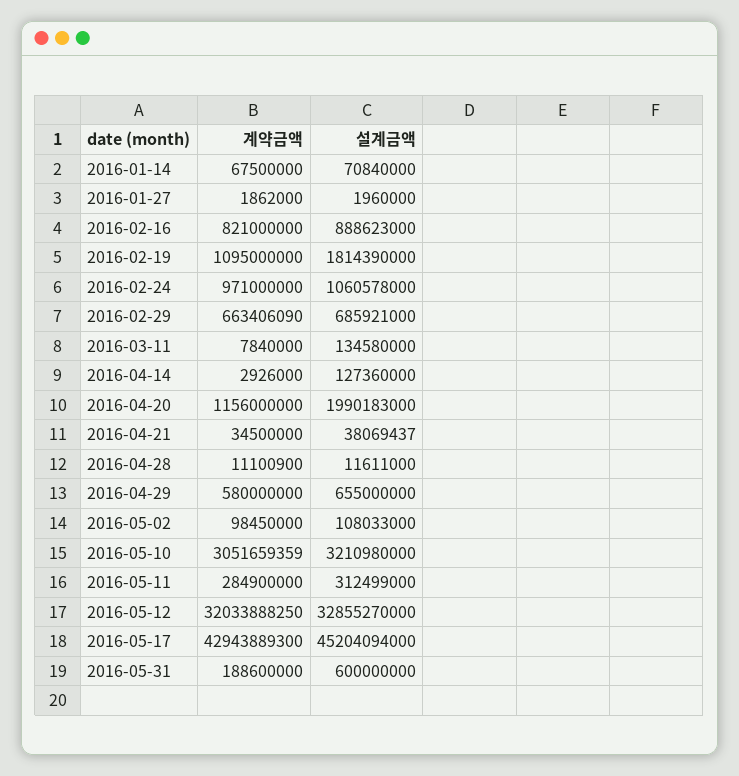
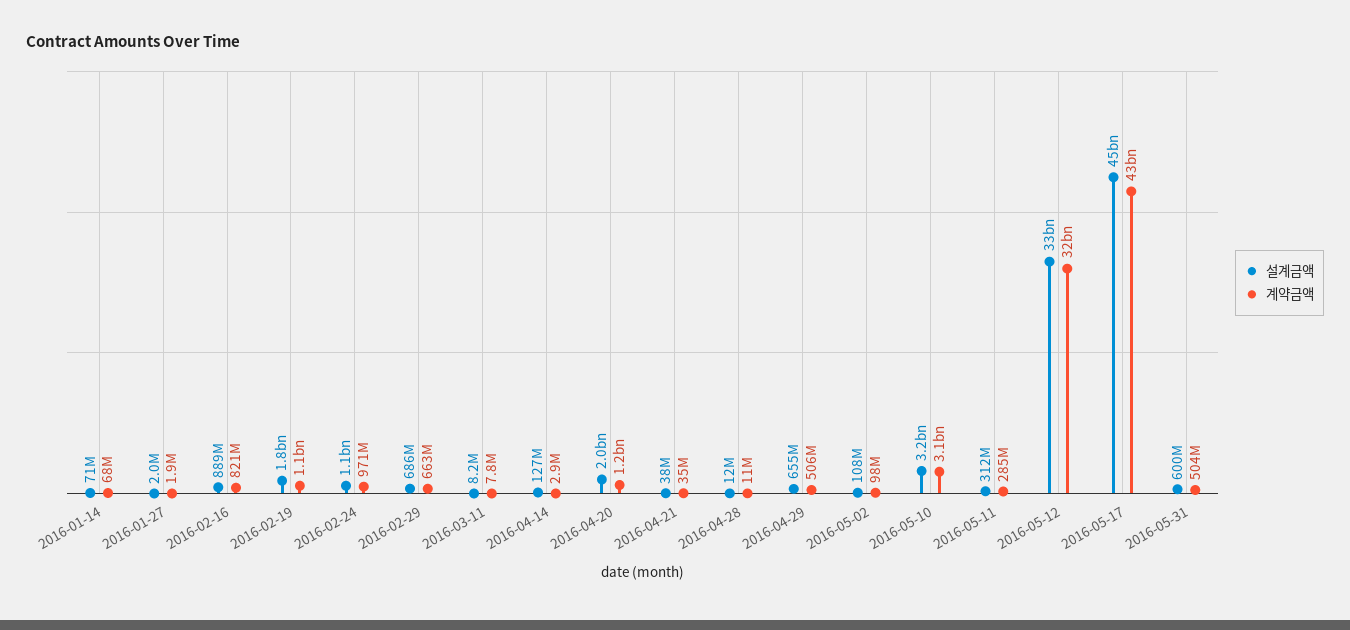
설계금액, 2016-03-11: 134580000 -> 8200000
계약금액, 2016-04-29: 580000000 -> 506000000
계약금액, 2016-05-31: 188600000 -> 504000000

